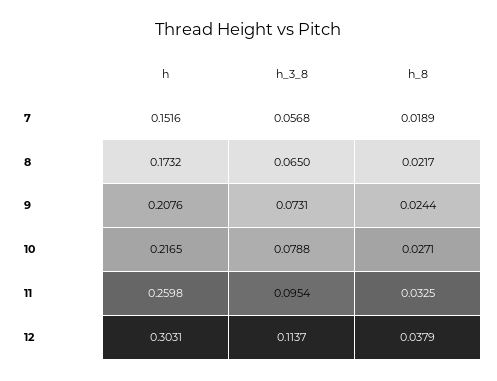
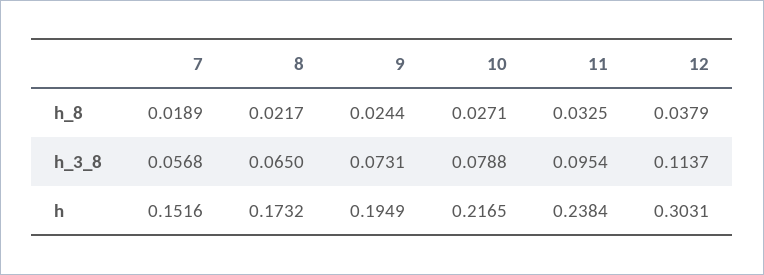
h, 9: 0.2076 -> 0.1949
h, 11: 0.2598 -> 0.2384

